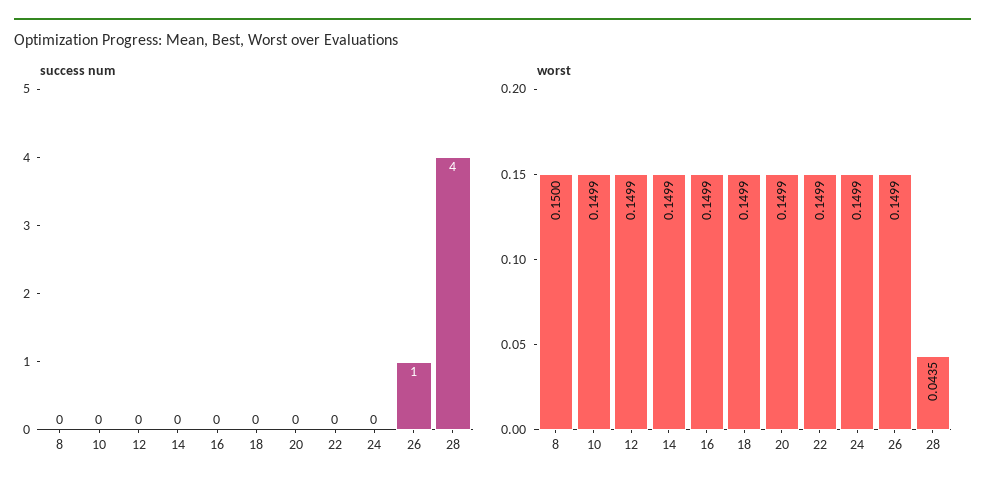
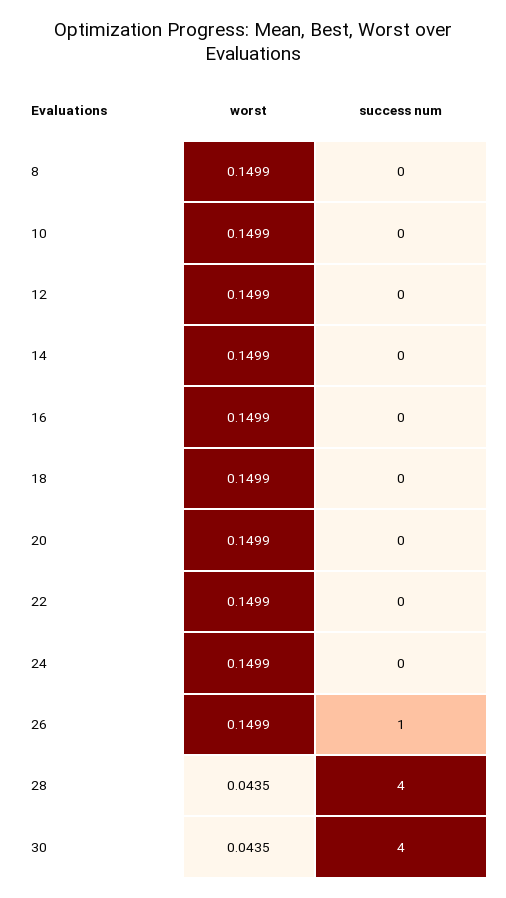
worst, 8: 0.15 -> 0.1499
worst, 30: none -> 0.0435
success num, 30: none -> 4

